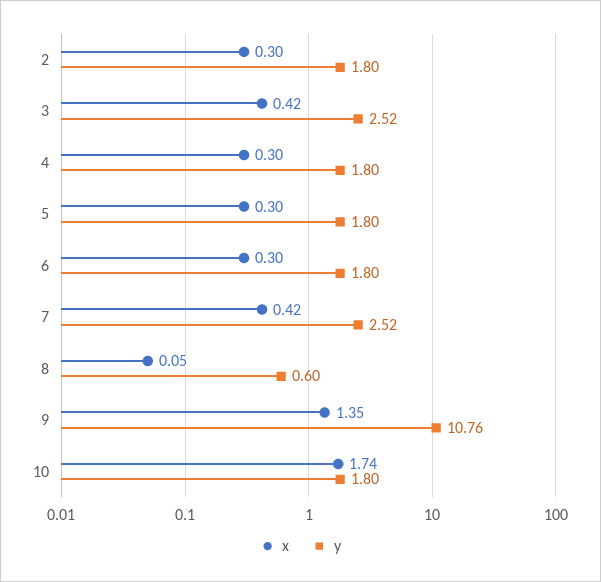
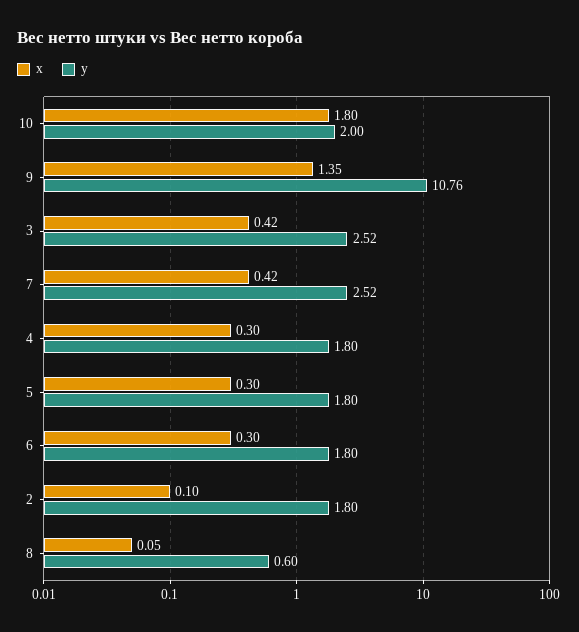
x, 2: 0.3 -> 0.1
x, 10: 1.74 -> 1.8
y, 10: 1.8 -> 2

